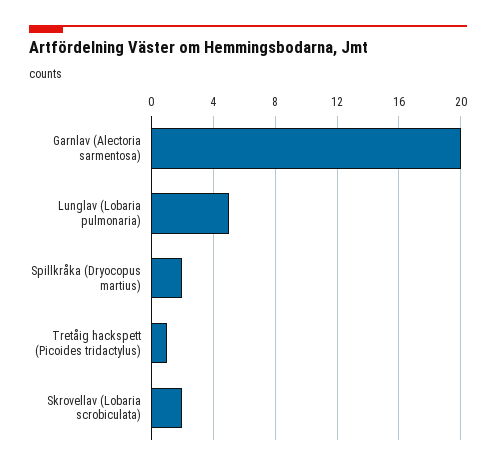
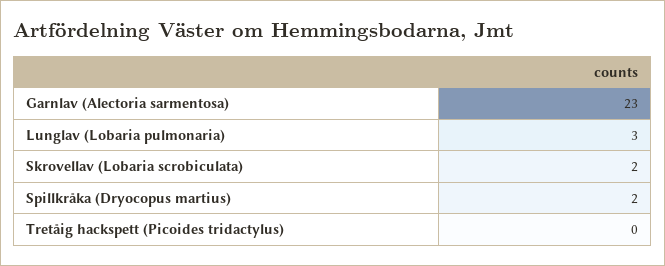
Garnlav (Alectoria sarmentosa): 20 -> 23
Lunglav (Lobaria pulmonaria): 5 -> 3
Tretåig hackspett (Picoides tridactylus): 1 -> 0

